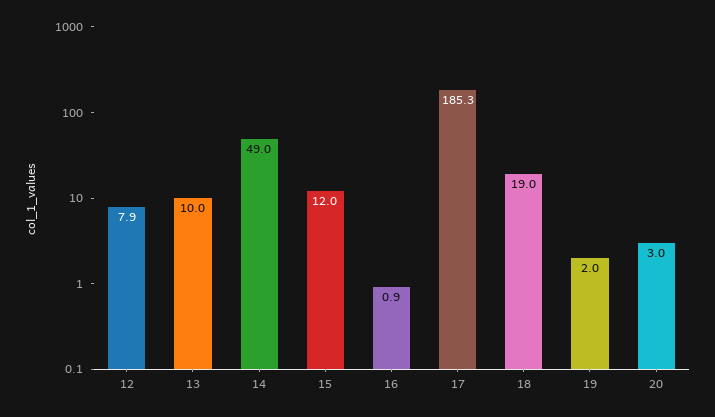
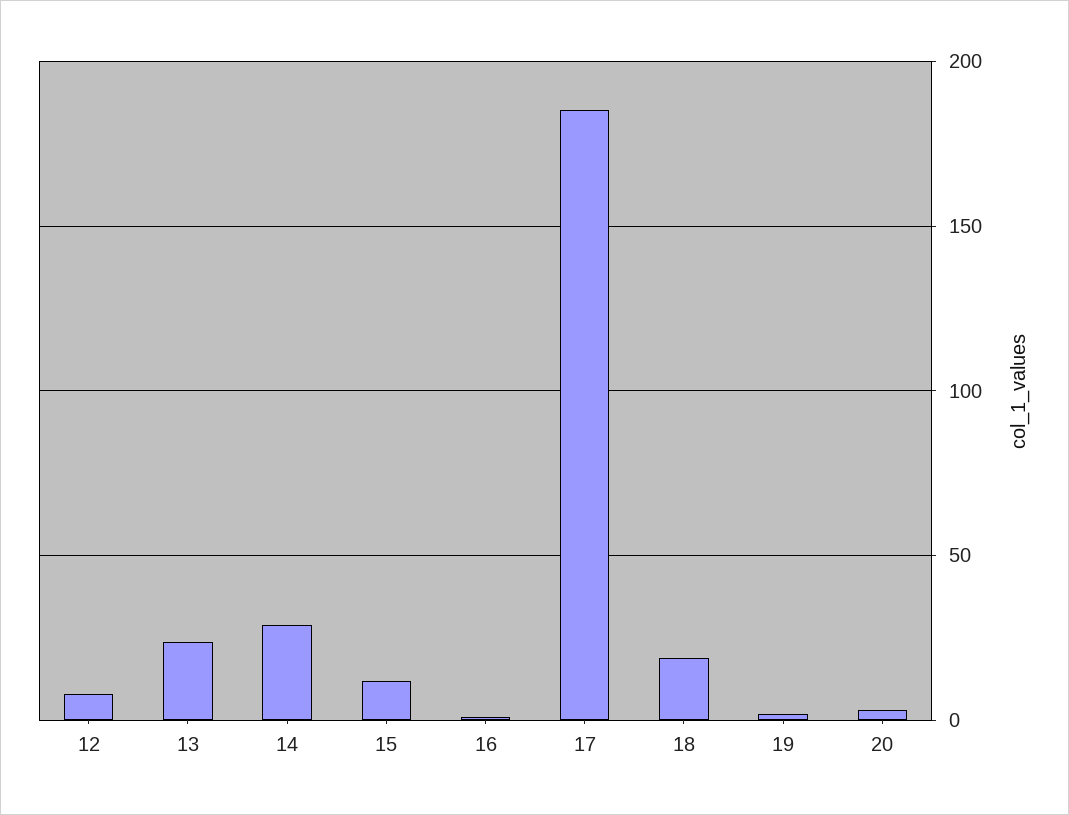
13: 10 -> 25
14: 49 -> 30

